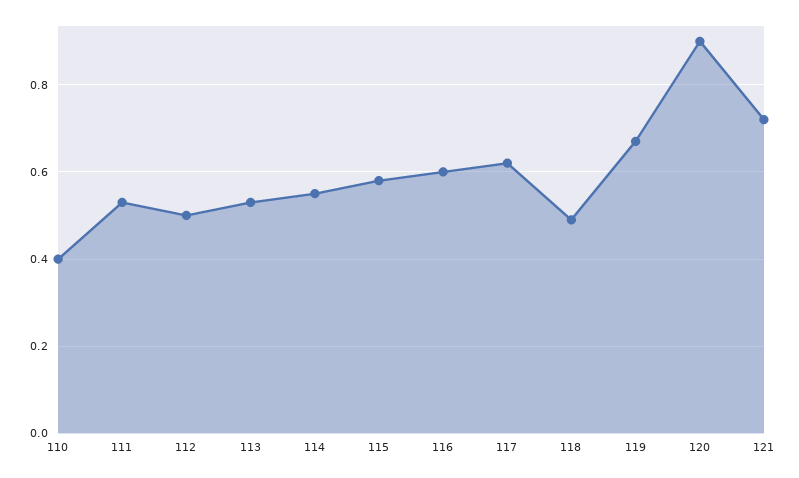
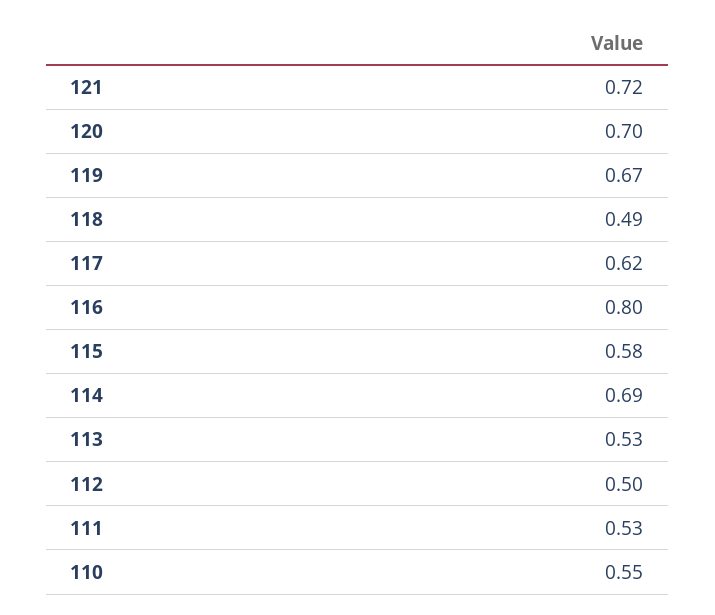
110: 0.4 -> 0.55
114: 0.55 -> 0.69
116: 0.6 -> 0.8
120: 0.9 -> 0.7

